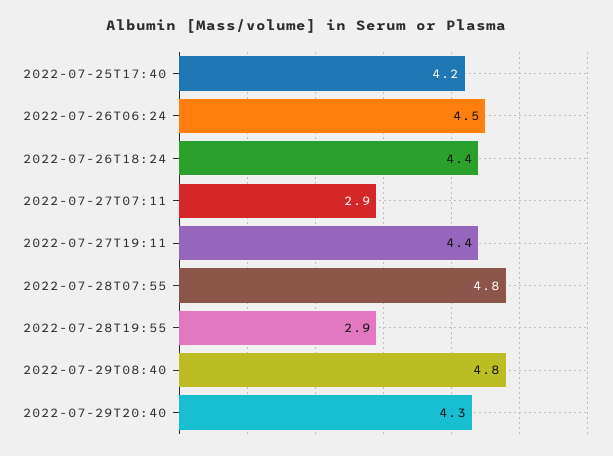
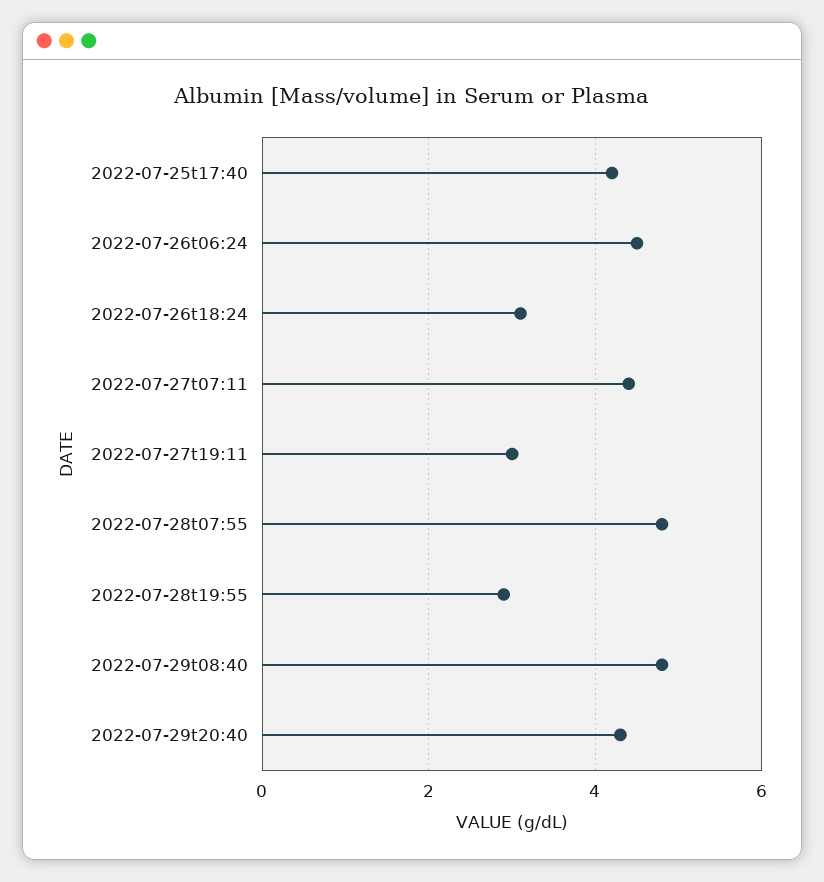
2022-07-26T18:24: 4.4 -> 3
2022-07-27T07:11: 2.9 -> 4.5
2022-07-27T19:11: 4.4 -> 3

